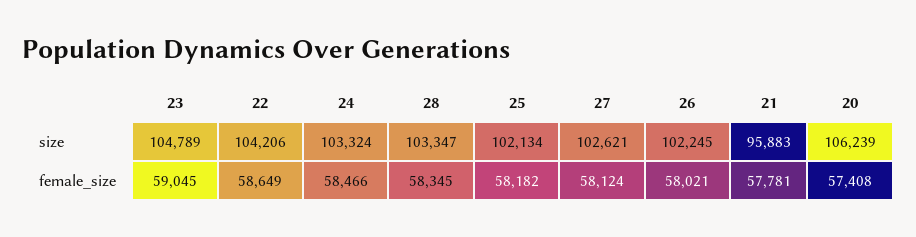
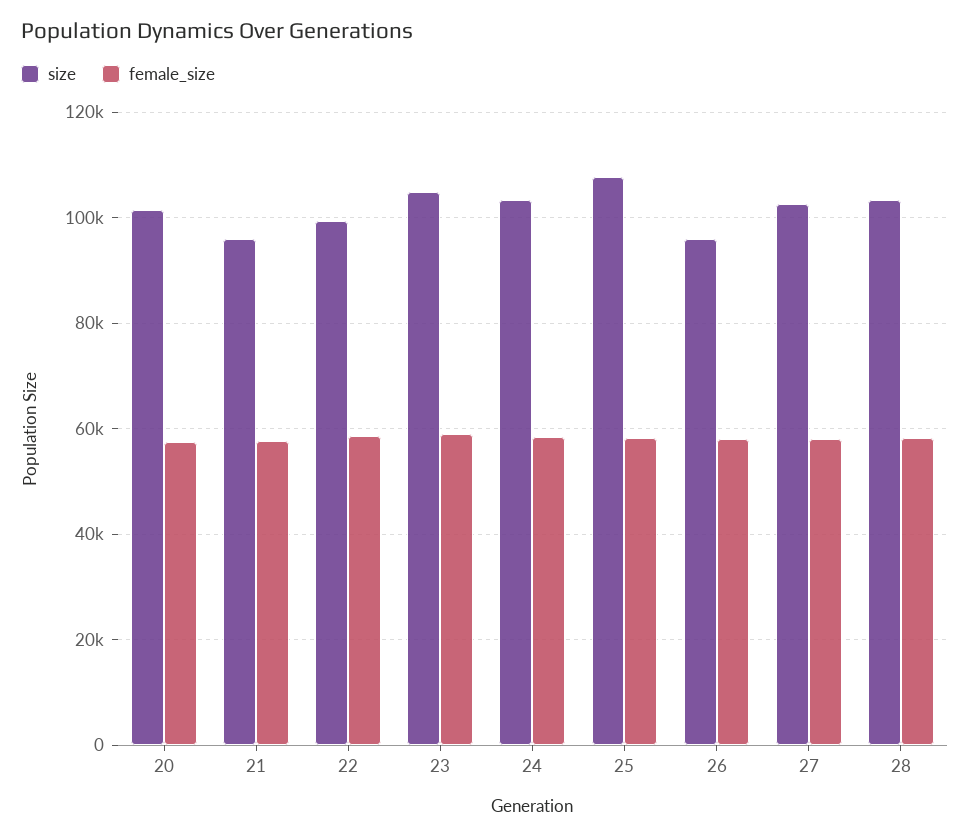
size, 22: 104206 -> 100000
size, 25: 102134 -> 108000
size, 26: 102245 -> 96000
size, 20: 106239 -> 102000

